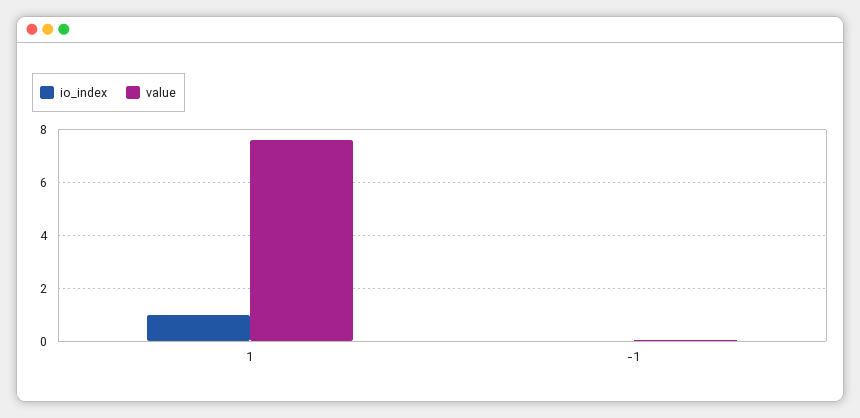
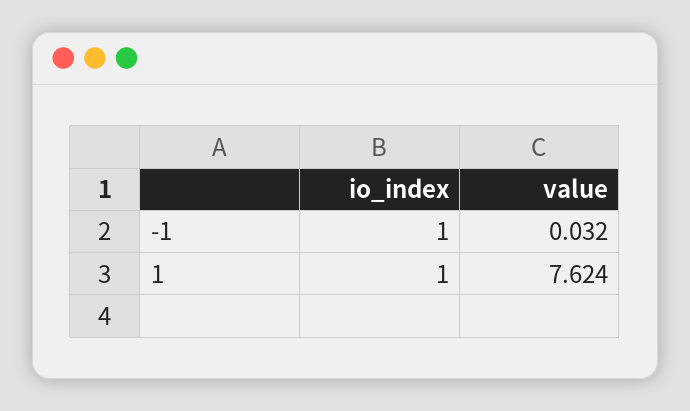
io_index, -1: 0 -> 1

